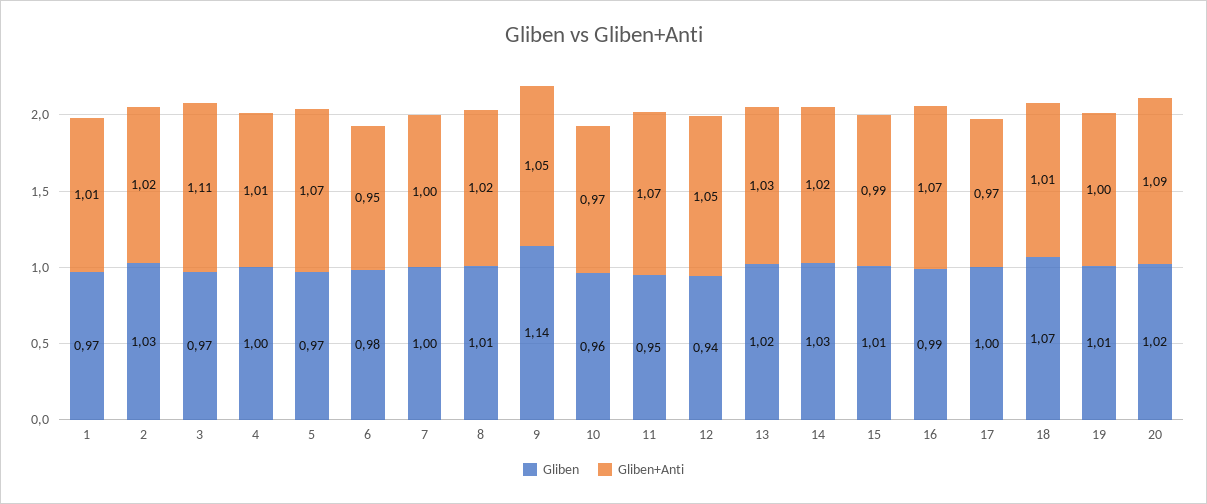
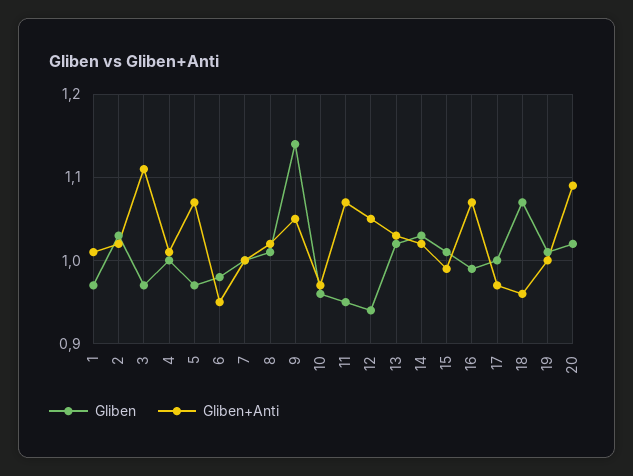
Gliben+Anti, 18: 1.01 -> 0.96

